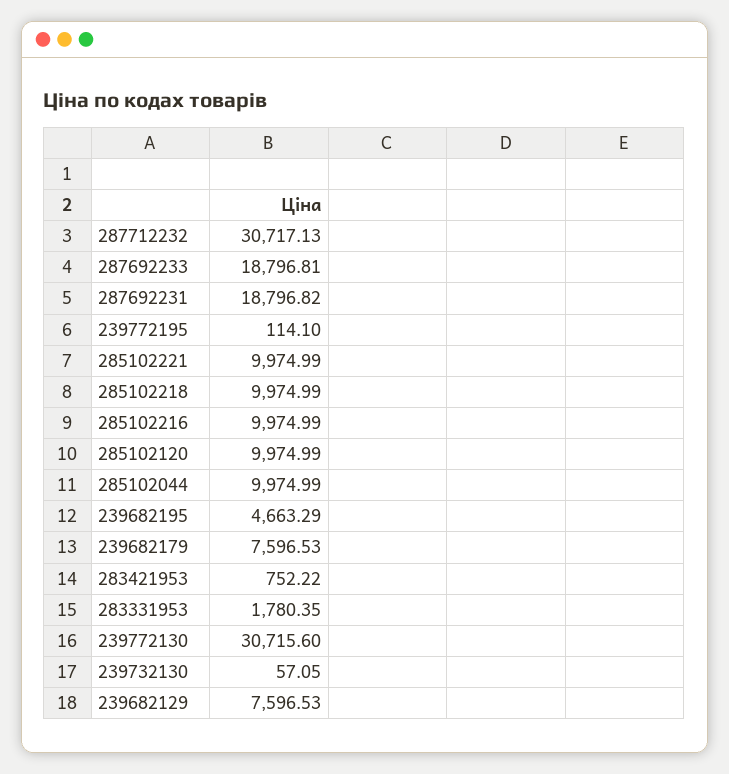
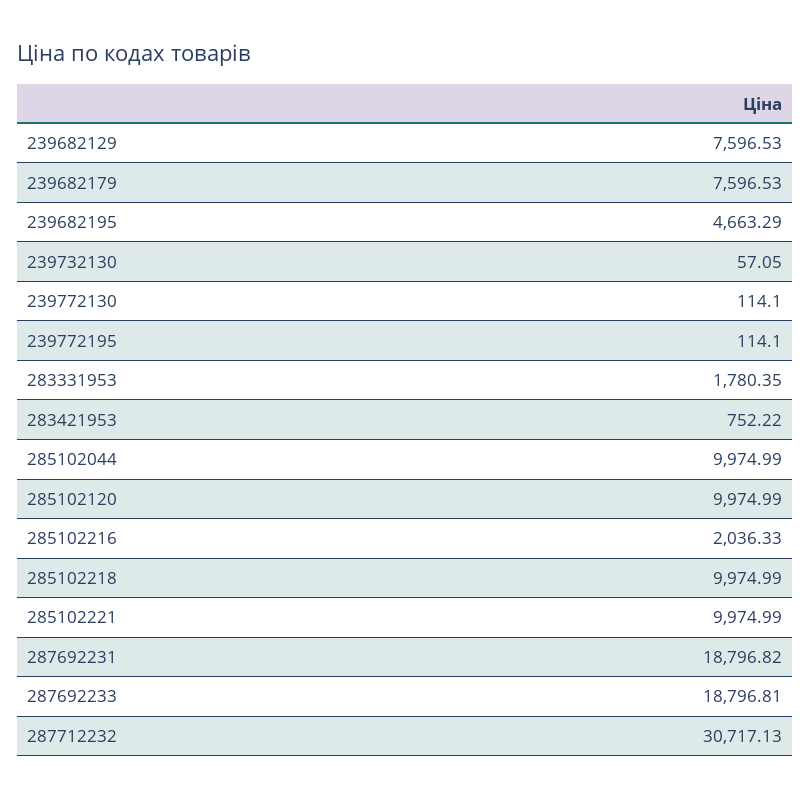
285102216: 9974.99 -> 2036.33
239772130: 30715.6 -> 114.1

